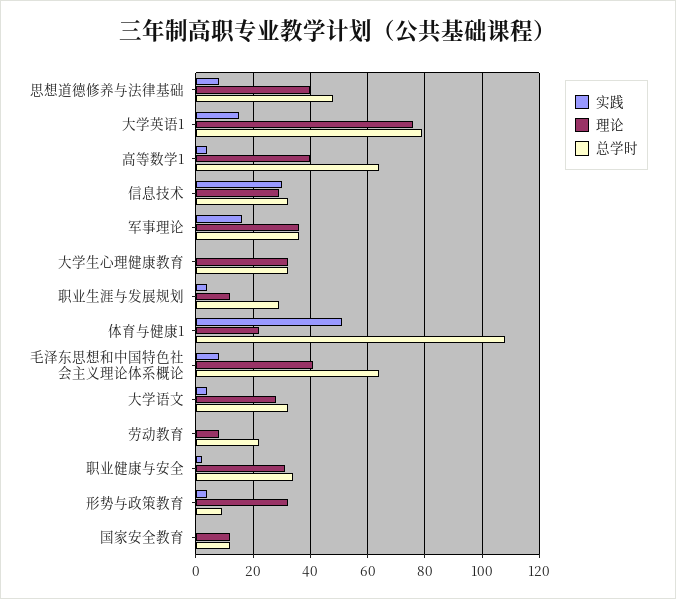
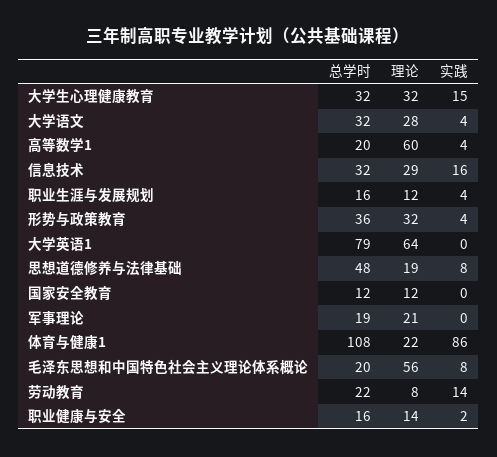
理论, 思想道德修养与法律基础: 40 -> 19
实践, 大学英语1: 15 -> 0
理论, 大学英语1: 75 -> 64
理论, 高等数学1: 40 -> 60
总学时, 高等数学1: 65 -> 20
实践, 信息技术: 30 -> 16
实践, 军事理论: 15 -> 0
理论, 军事理论: 35 -> 21
总学时, 军事理论: 35 -> 19
实践, 大学生心理健康教育: 0 -> 15
总学时, 职业生涯与发展规划: 30 -> 16
实践, 体育与健康1: 50 -> 86
理论, 毛泽东思想和中国特色社会主义理论体系概论: 40 -> 56
总学时, 毛泽东思想和中国特色社会主义理论体系概论: 65 -> 20
实践, 劳动教育: 0 -> 14
理论, 职业健康与安全: 30 -> 14
总学时, 职业健康与安全: 35 -> 16
总学时, 形势与政策教育: 10 -> 36

